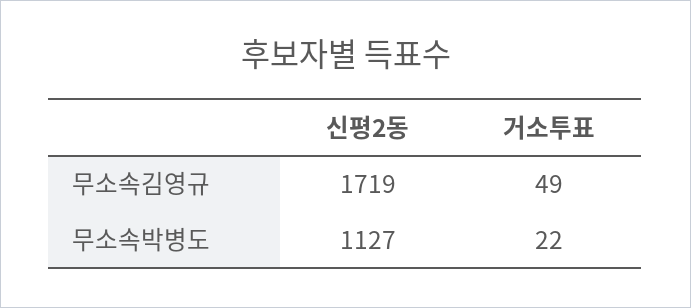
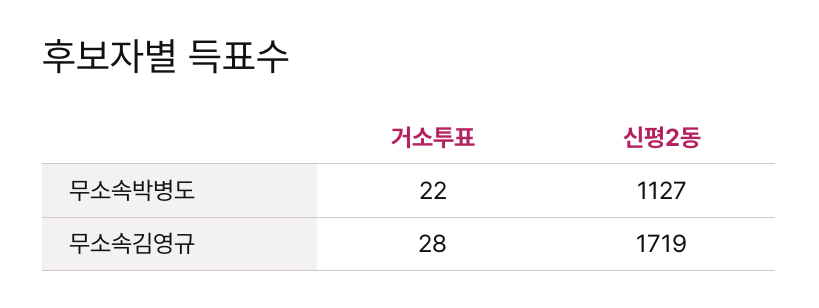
거소투표, 무소속김영규: 49 -> 28

